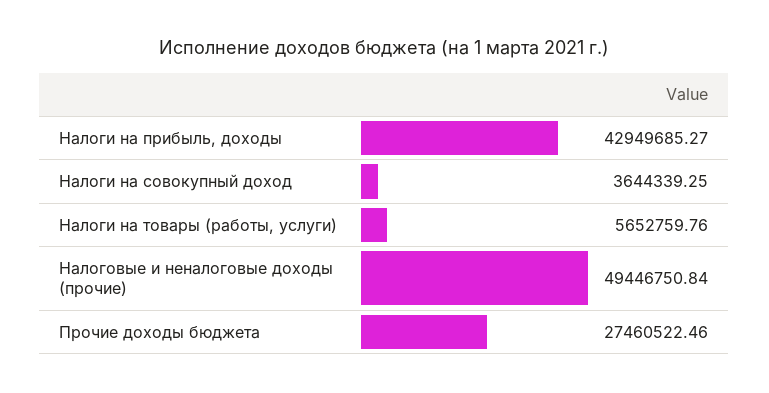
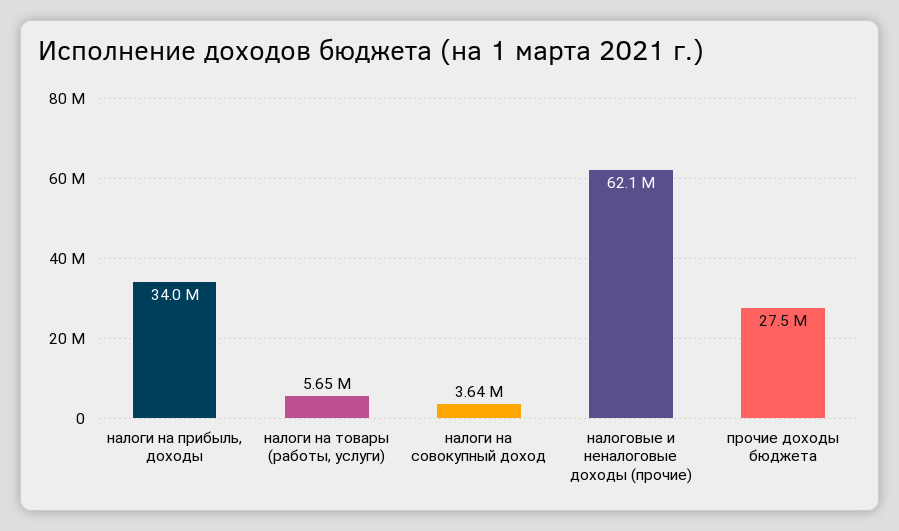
Налоги на прибыль, доходы: 42949685.27 -> 34000000
Налоговые и неналоговые доходы (прочие): 49446750.84 -> 62100000

